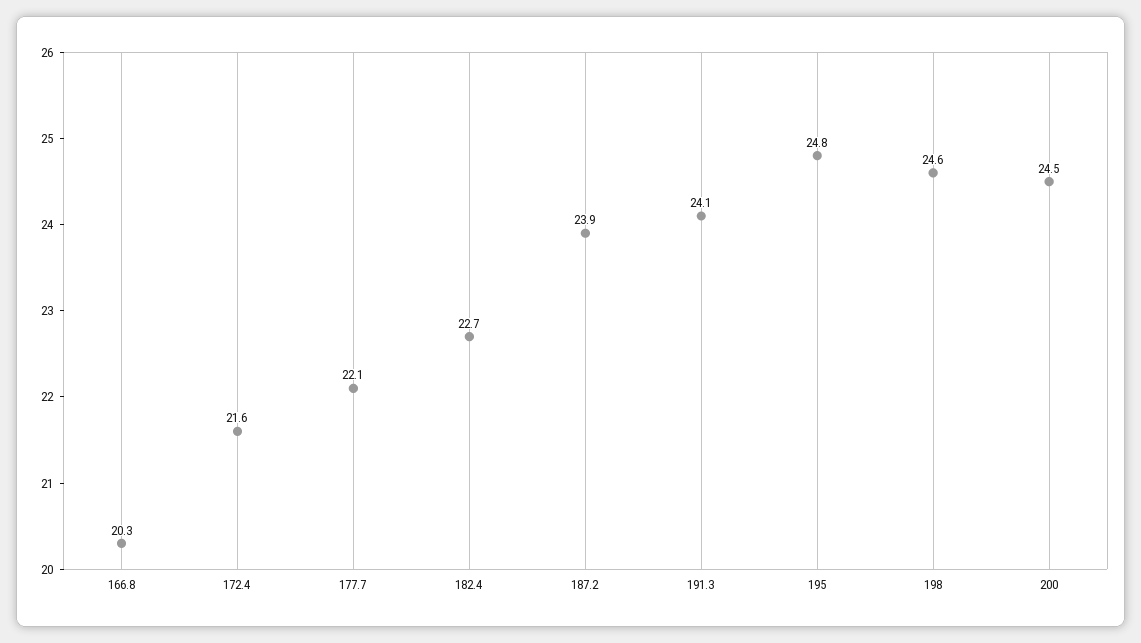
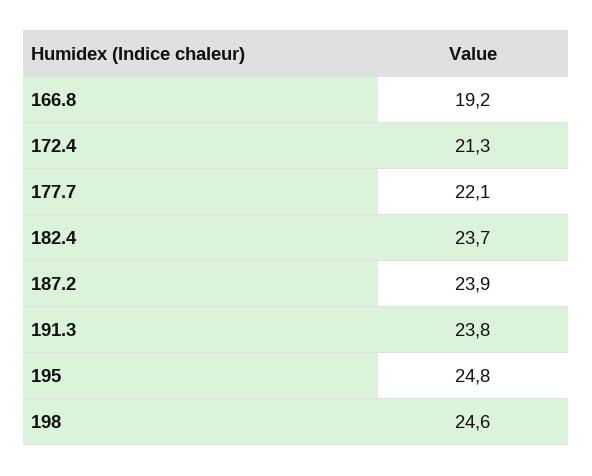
166.8: 20.3 -> 19.2
172.4: 21.6 -> 21.3
182.4: 22.7 -> 23.7
191.3: 24.1 -> 23.8
200: 24.5 -> none

